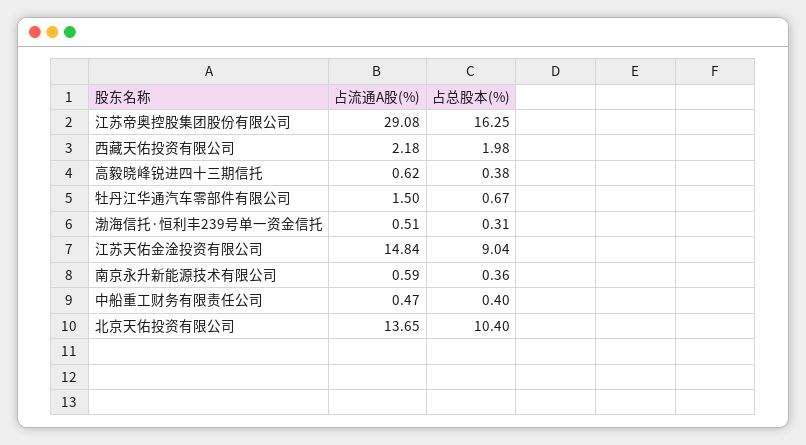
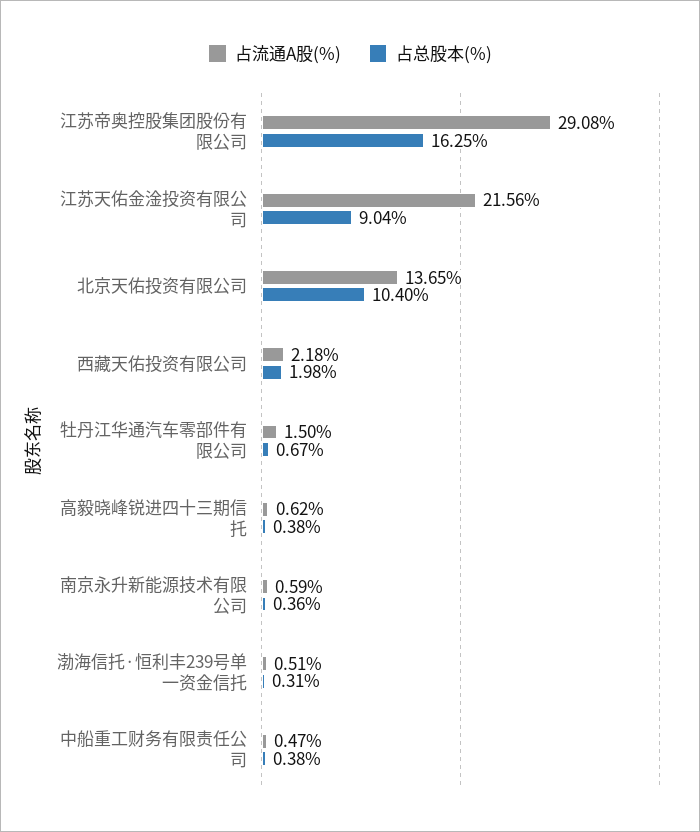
占流通A股(%), 江苏天佑金淦投资有限公司: 14.84 -> 21.56
占总股本(%), 中船重工财务有限责任公司: 0.4 -> 0.38

